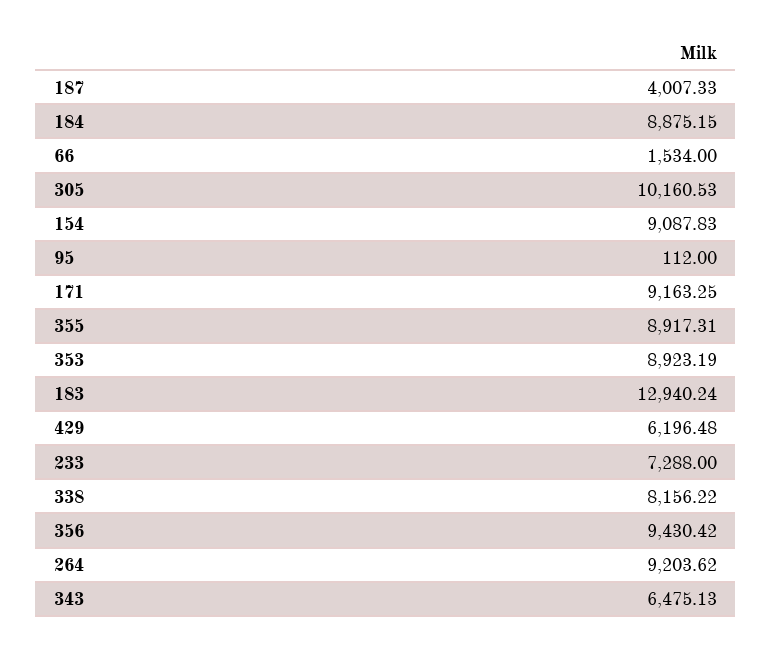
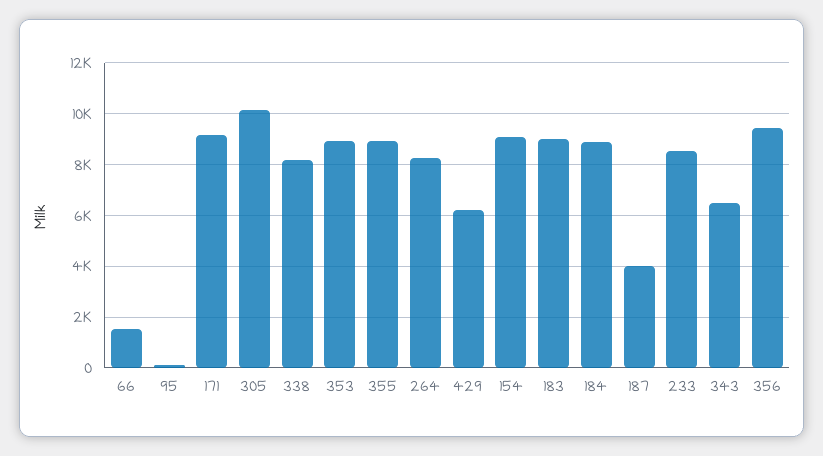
183: 12940.24 -> 9000
233: 7288 -> 8500
264: 9203.62 -> 8250

